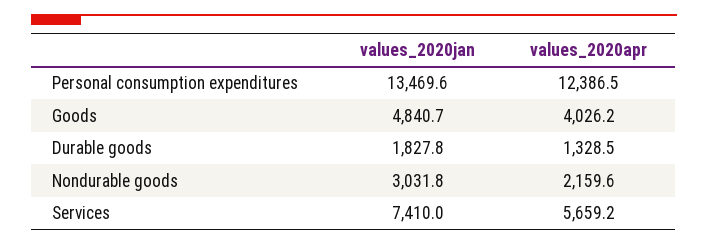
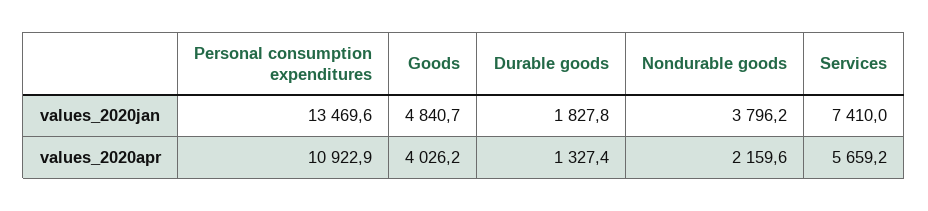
values_2020apr, Personal consumption expenditures: 12386.5 -> 10922.9
values_2020apr, Durable goods: 1328.5 -> 1327.4
values_2020jan, Nondurable goods: 3031.8 -> 3796.2

